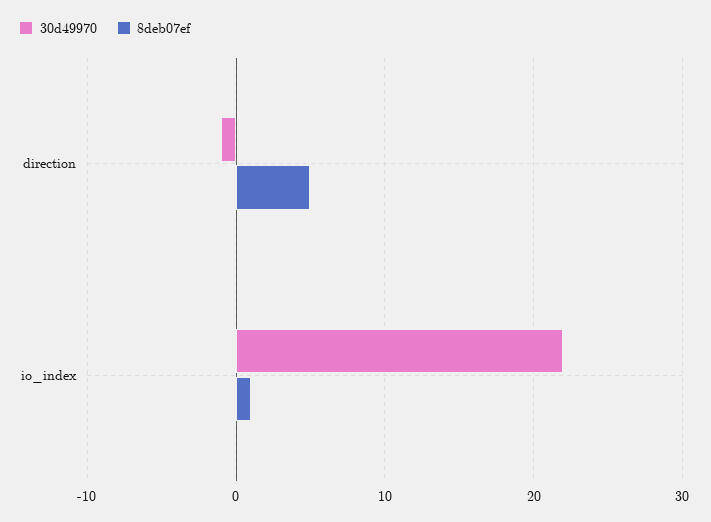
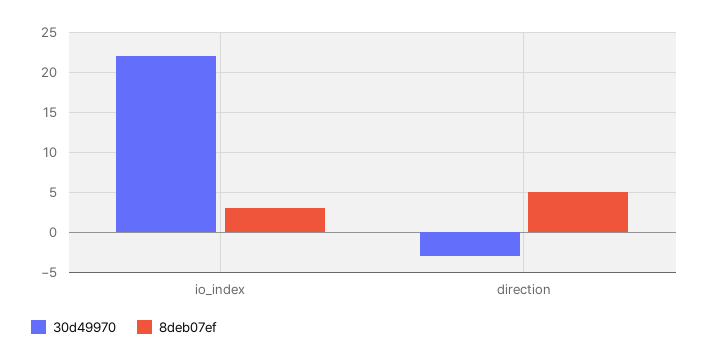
30d49970, direction: -1 -> -3
8deb07ef, io_index: 1 -> 3

